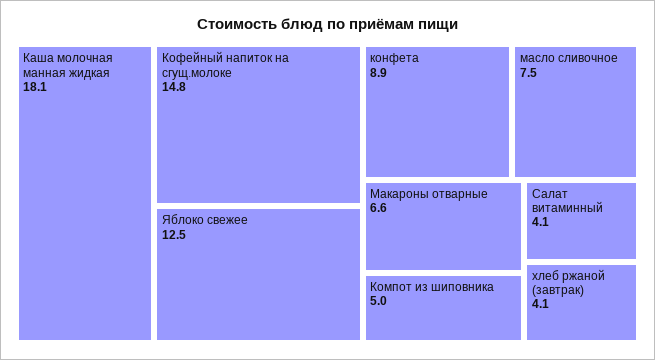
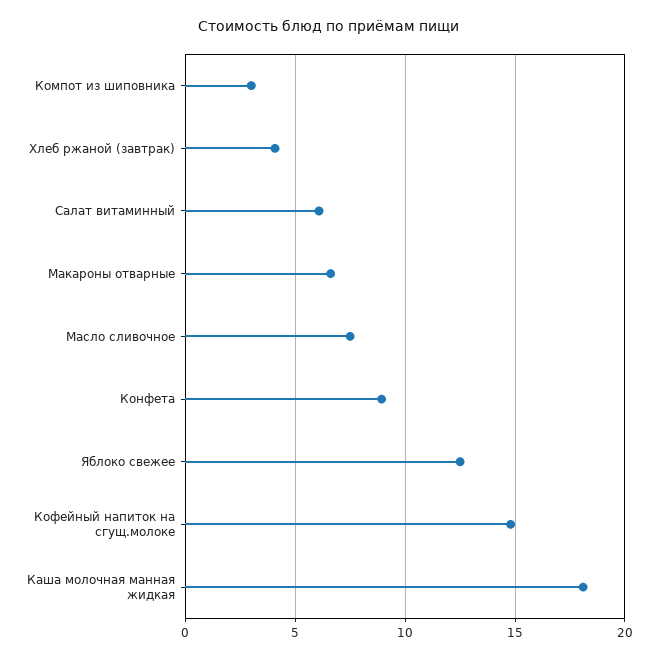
Компот из шиповника: 5 -> 3
Салат витаминный: 4.1 -> 6

